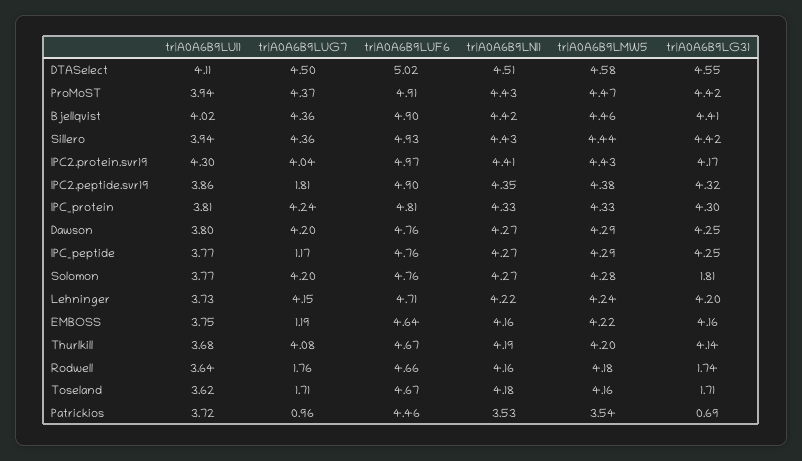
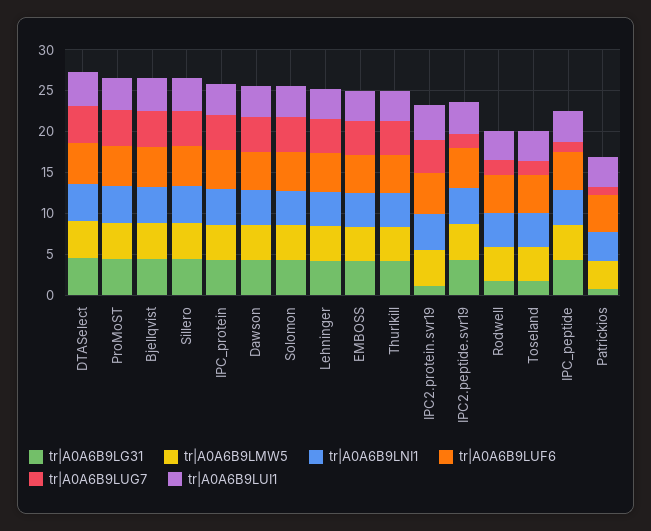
tr|A0A6B9LG31, IPC2.protein.svr19: 4.17 -> 1
tr|A0A6B9LG31, Solomon: 1.81 -> 4
tr|A0A6B9LUG7, EMBOSS: 1.19 -> 4

